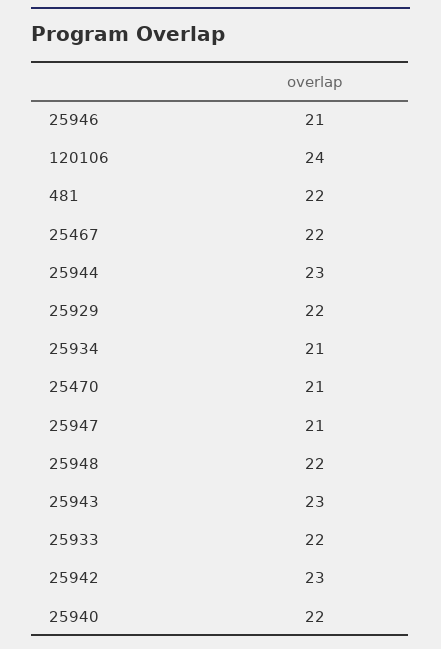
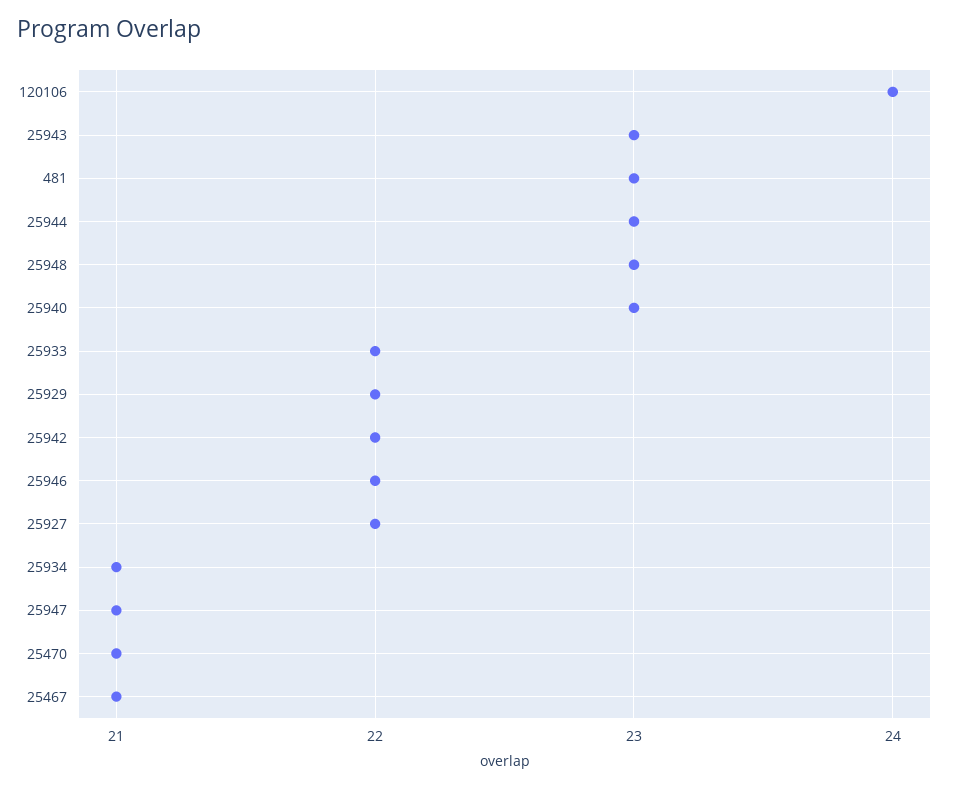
25946: 21 -> 22
481: 22 -> 23
25467: 22 -> 21
25948: 22 -> 23
25942: 23 -> 22
25940: 22 -> 23
25927: none -> 22

